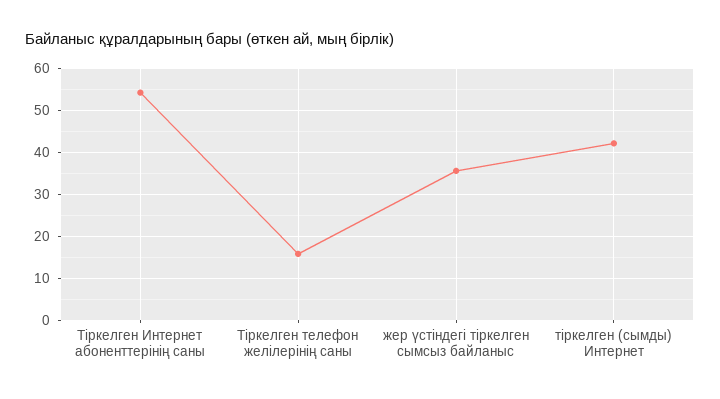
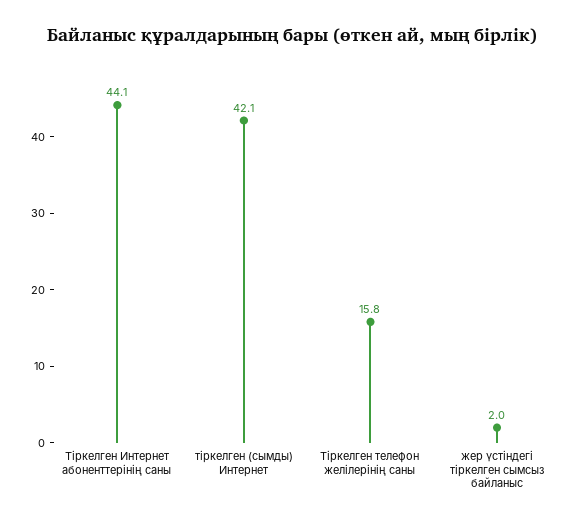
Тіркелген Интернет абоненттерінің саны: 54 -> 44.1
жер үстіндегі тіркелген сымсыз байланыс: 36 -> 2

